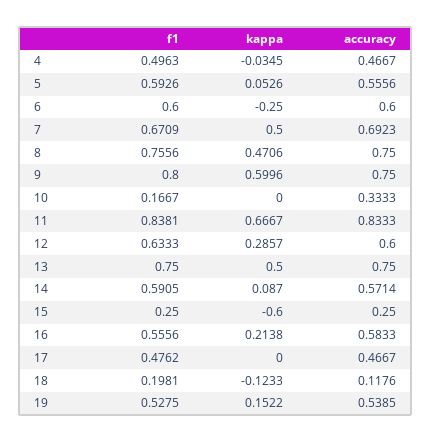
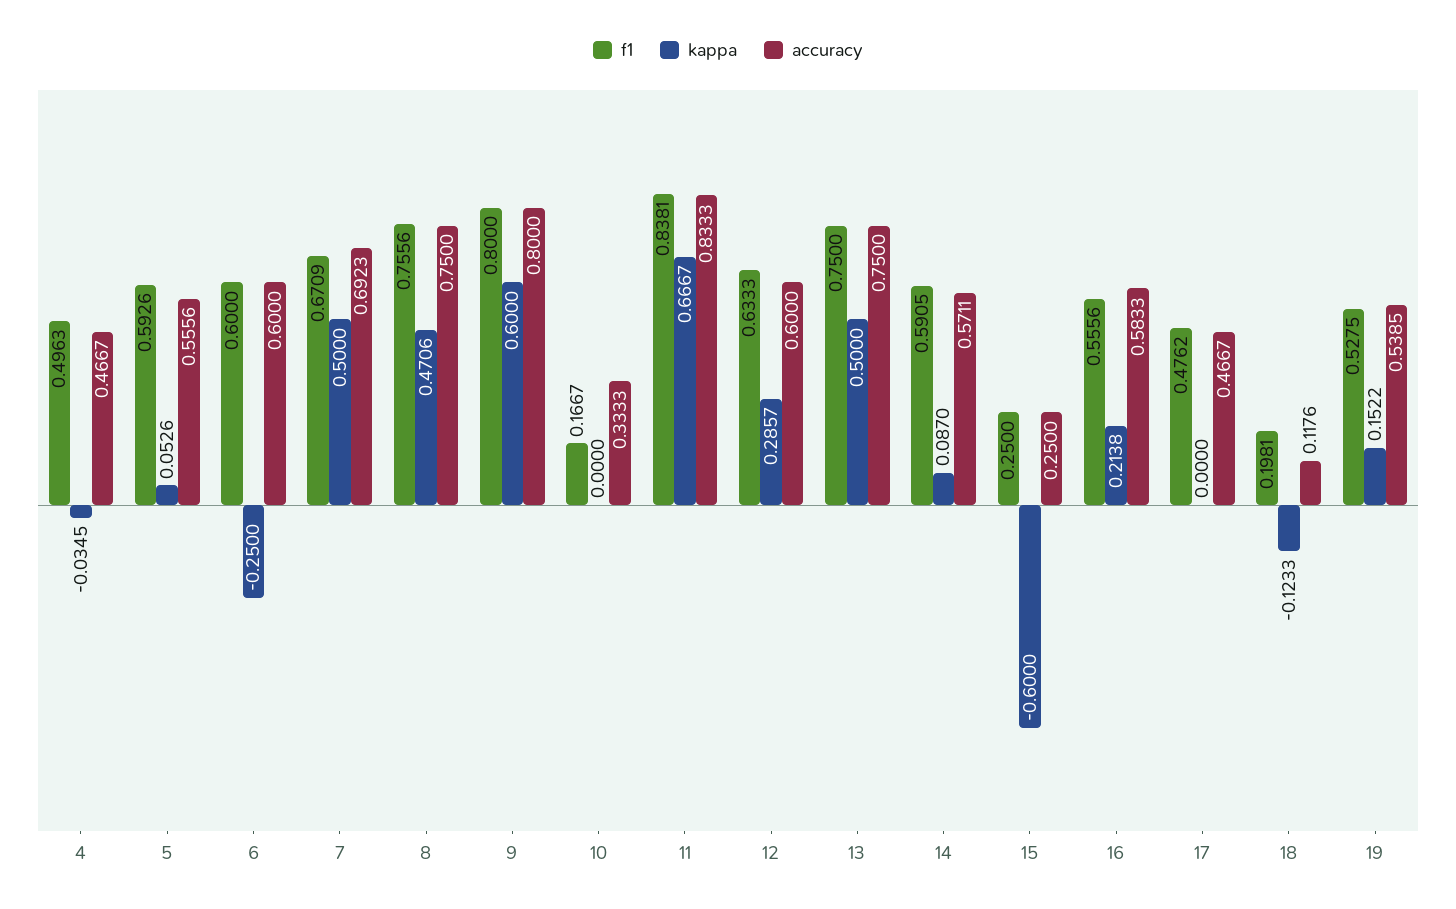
kappa, 9: 0.5996 -> 0.6
accuracy, 9: 0.75 -> 0.8
accuracy, 14: 0.5714 -> 0.5711

